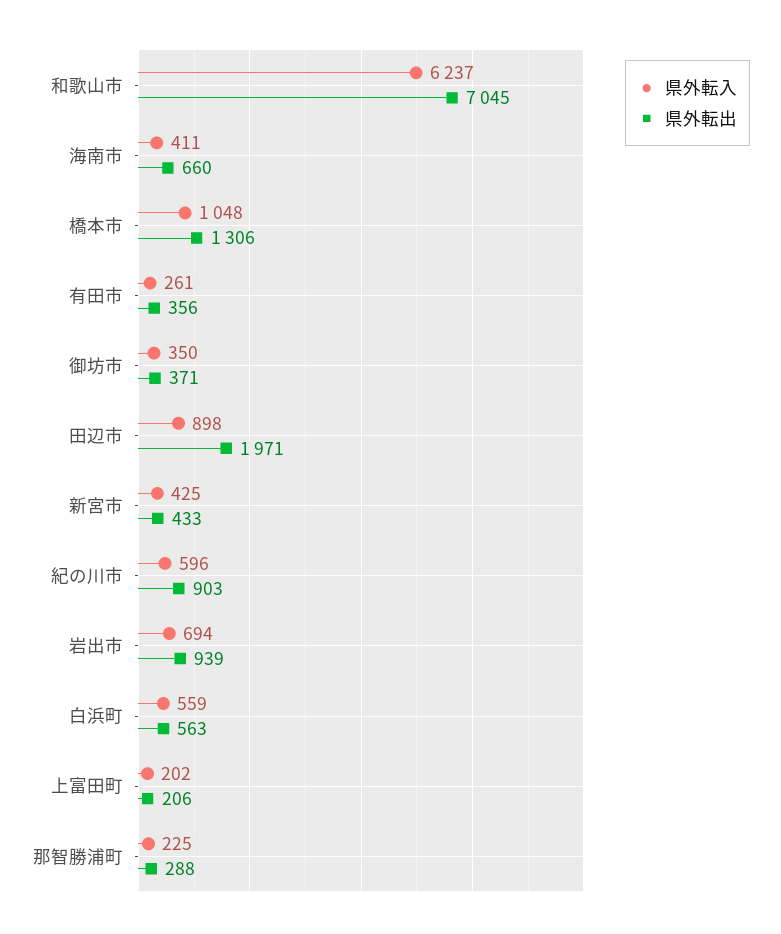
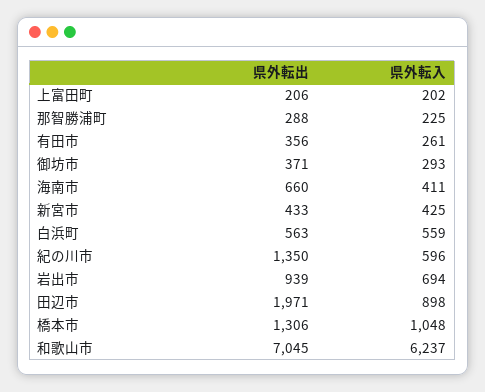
県外転入, 御坊市: 350 -> 293
県外転出, 紀の川市: 903 -> 1350

